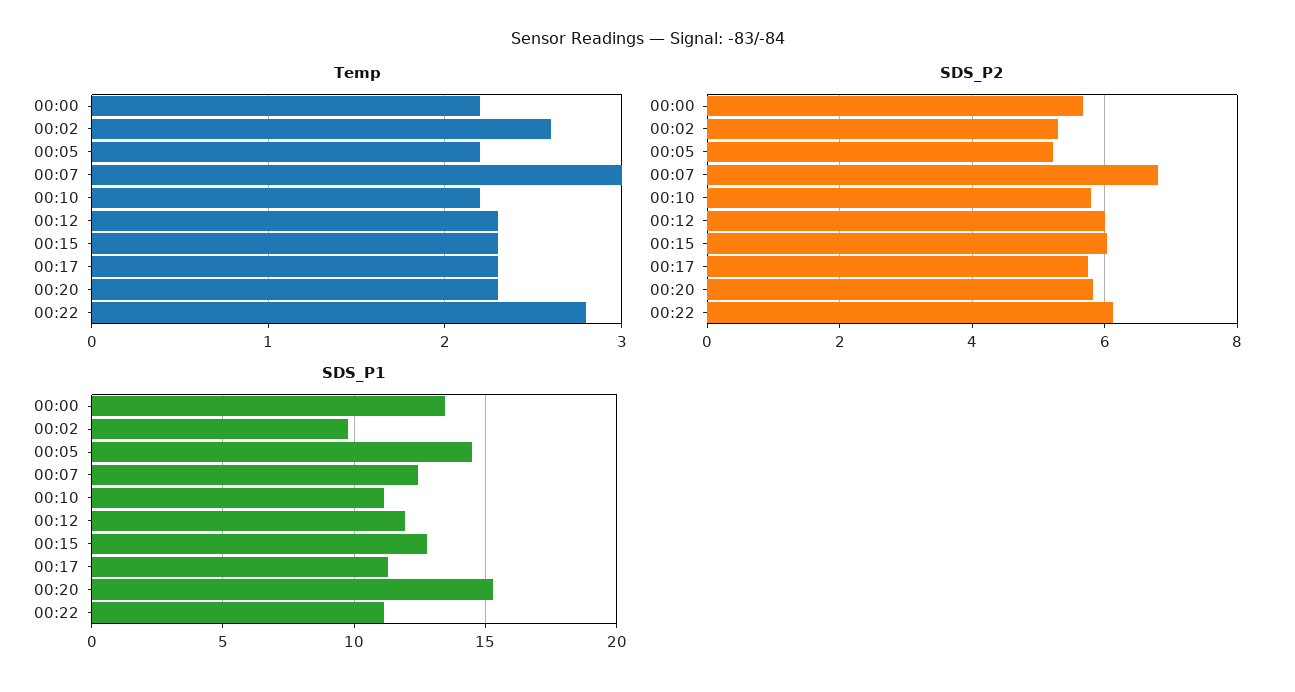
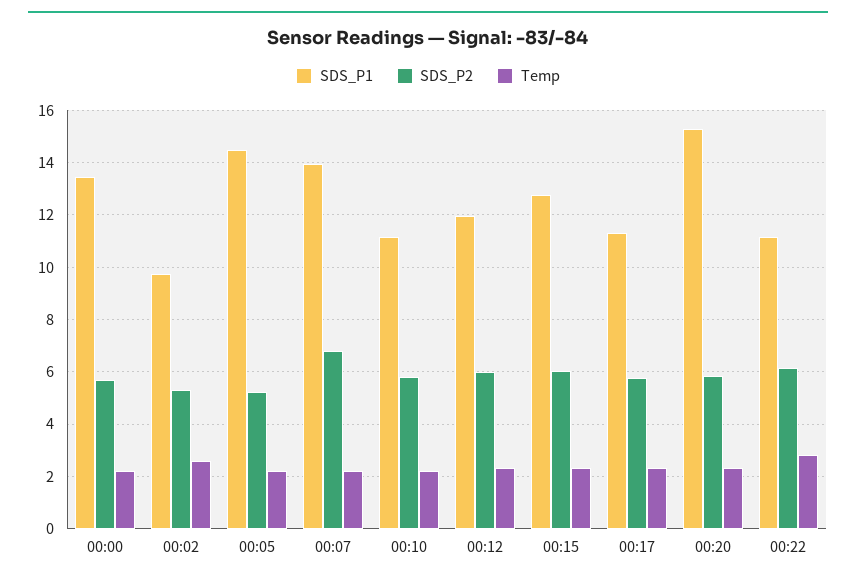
Temp, 00:07: 3 -> 2.25
SDS_P1, 00:07: 12.5 -> 14

